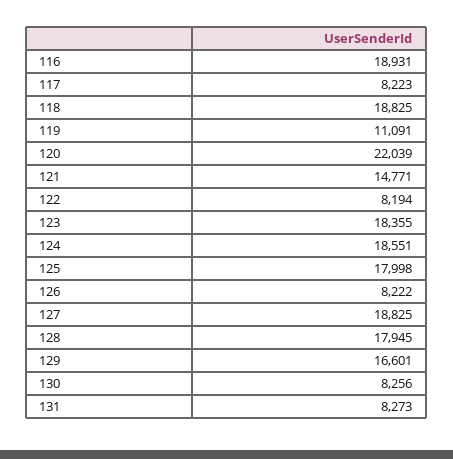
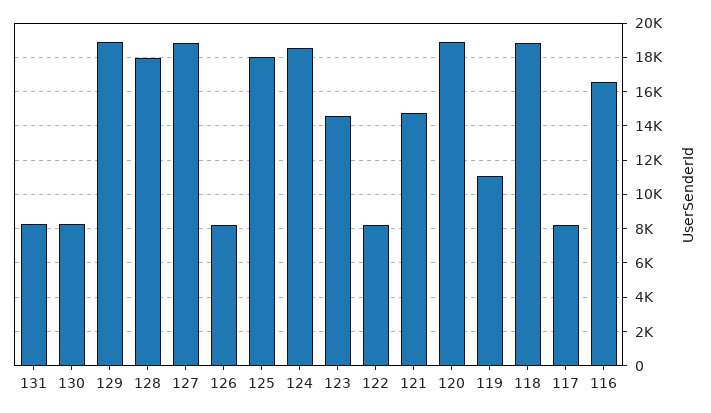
116: 18931 -> 16500
120: 22039 -> 19000
123: 18355 -> 14500
129: 16601 -> 19000

